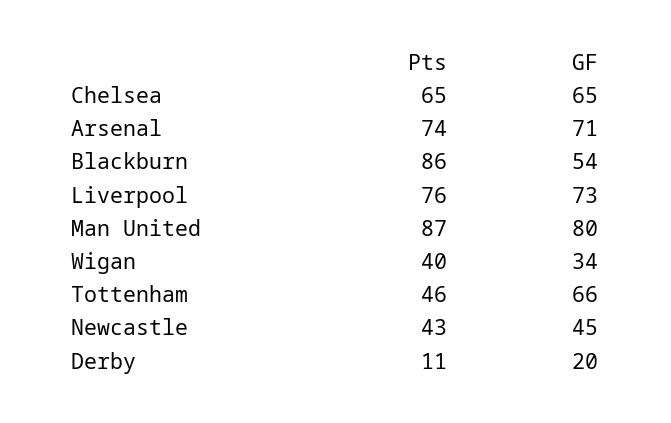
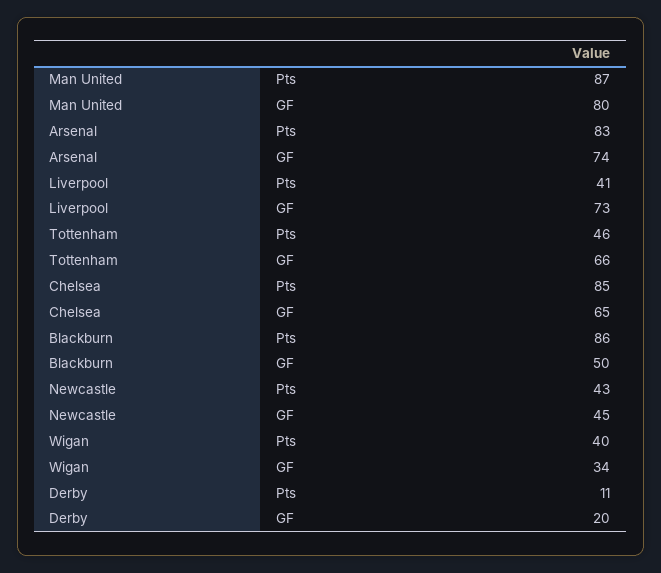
Pts, Chelsea: 65 -> 85
Pts, Arsenal: 74 -> 83
GF, Arsenal: 71 -> 74
GF, Blackburn: 54 -> 50
Pts, Liverpool: 76 -> 41

